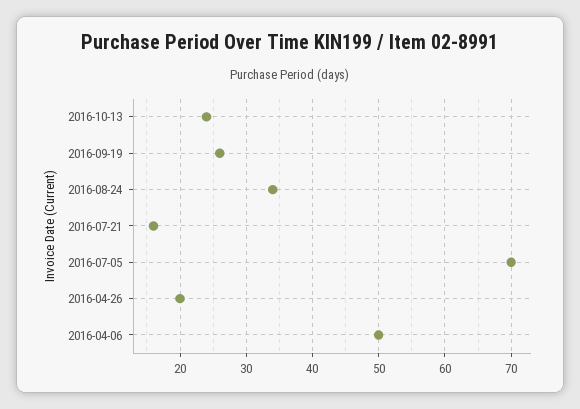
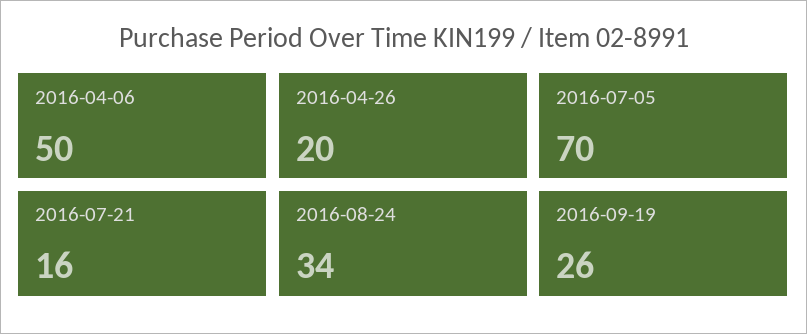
2016-10-13: 24 -> none

